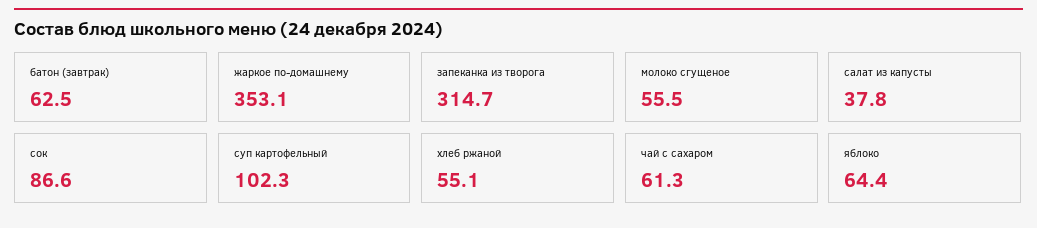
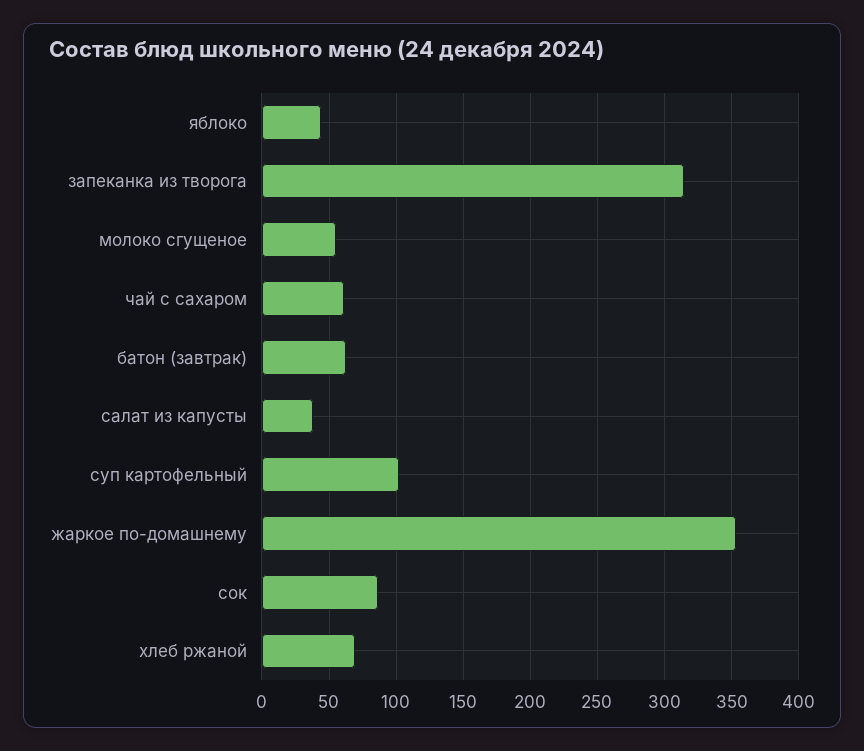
хлеб ржаной: 55.1 -> 70
яблоко: 64.4 -> 45

